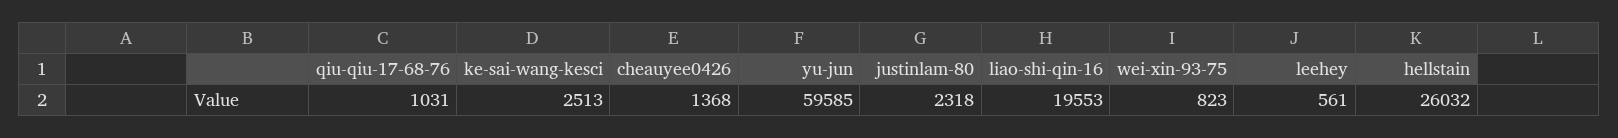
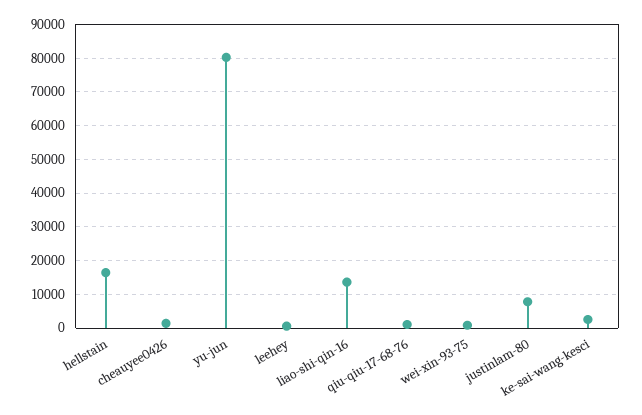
yu-jun: 59585 -> 80000
justinlam-80: 2318 -> 8000
liao-shi-qin-16: 19553 -> 14000
hellstain: 26032 -> 16000

